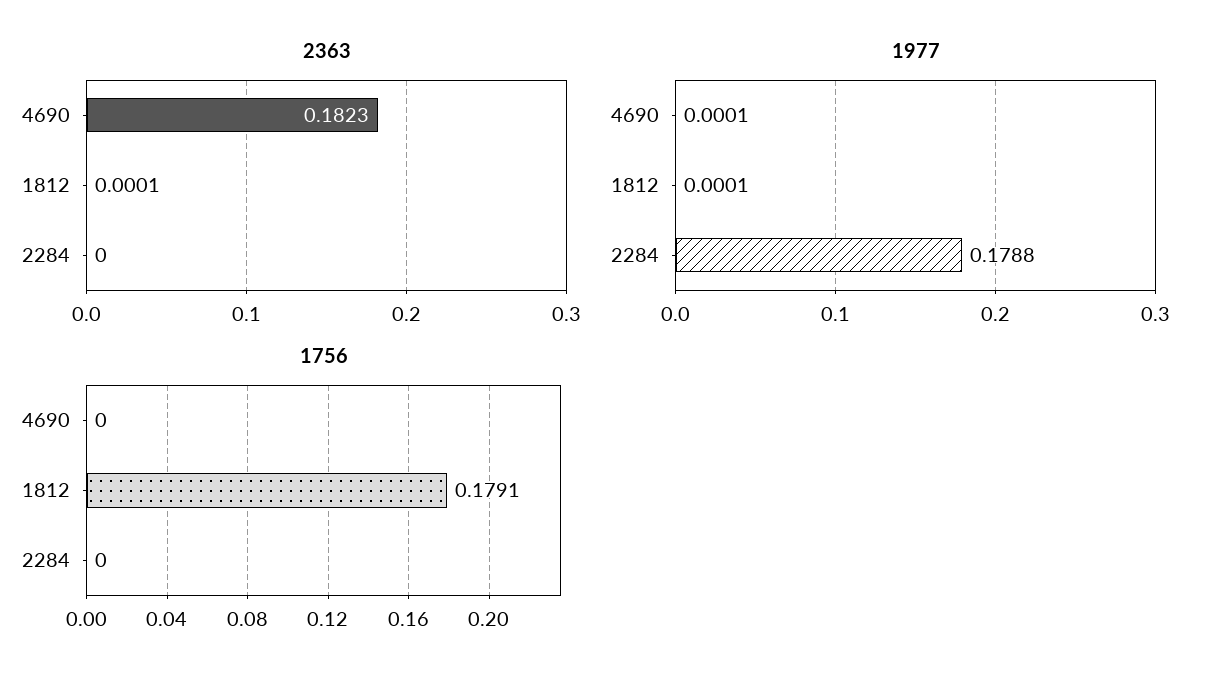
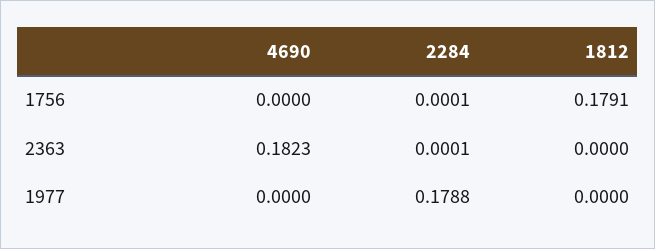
2363, 1812: 0.0001 -> 0
2363, 2284: 0 -> 0.0001
1977, 4690: 0.0001 -> 0
1977, 1812: 0.0001 -> 0
1756, 2284: 0 -> 0.0001

